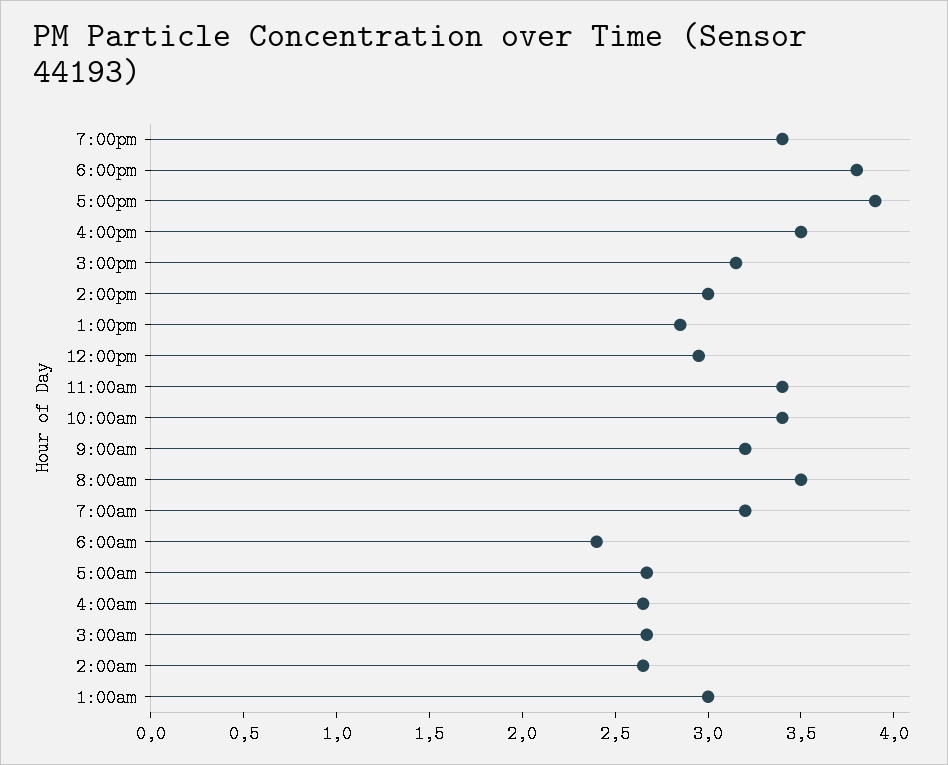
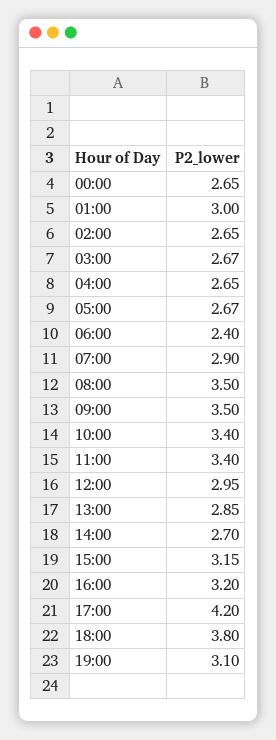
7:00pm: 3.4 -> 3.1
5:00pm: 3.9 -> 4.2
4:00pm: 3.5 -> 3.2
2:00pm: 3 -> 2.7
9:00am: 3.2 -> 3.5
7:00am: 3.2 -> 2.9
00:00: none -> 2.65

